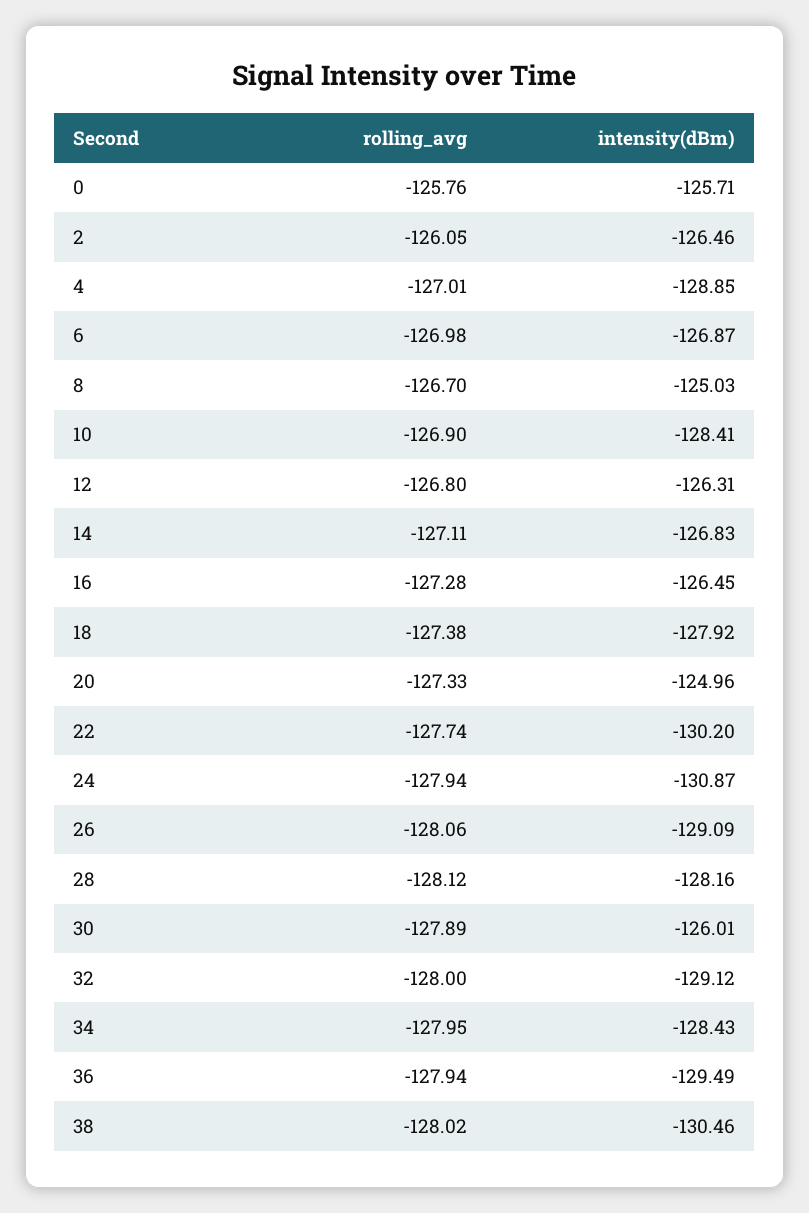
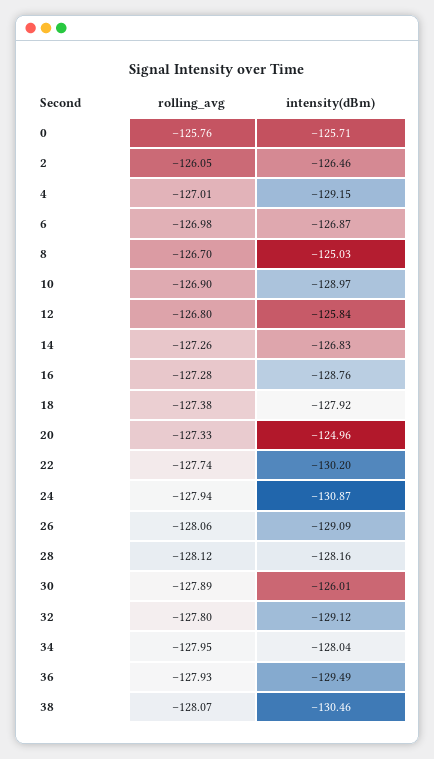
intensity(dBm), 4: -128.85 -> -129.15
intensity(dBm), 10: -128.41 -> -128.97
intensity(dBm), 12: -126.31 -> -125.84
rolling_avg, 14: -127.11 -> -127.26
intensity(dBm), 16: -126.45 -> -128.76
rolling_avg, 32: -128 -> -127.8
intensity(dBm), 34: -128.43 -> -128.04
rolling_avg, 36: -127.94 -> -127.93
rolling_avg, 38: -128.02 -> -128.07

